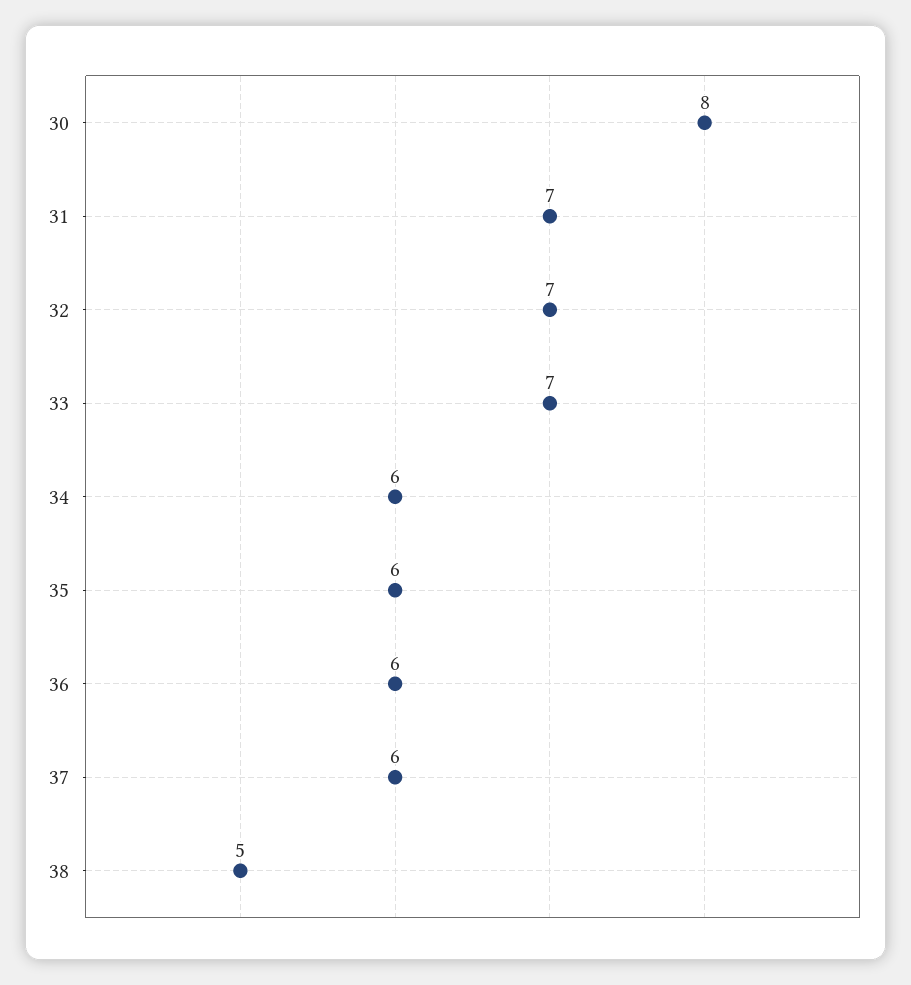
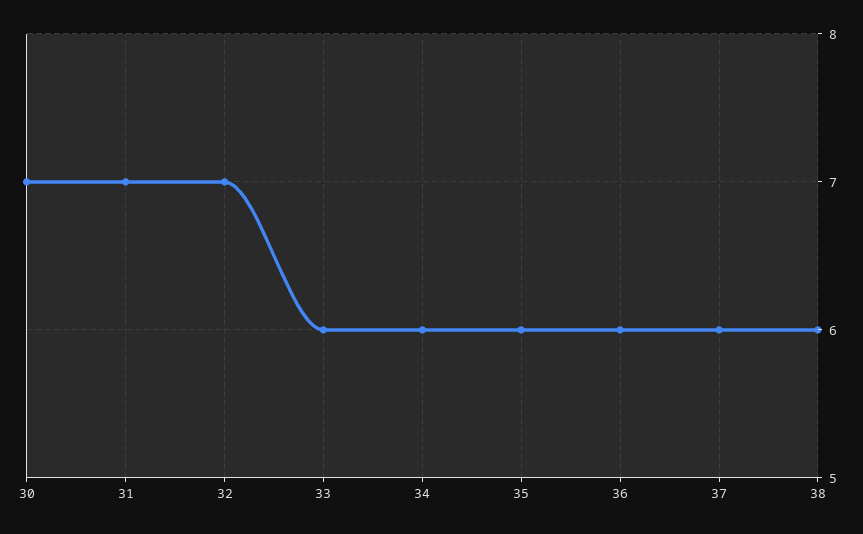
30: 8 -> 7
33: 7 -> 6
38: 5 -> 6

